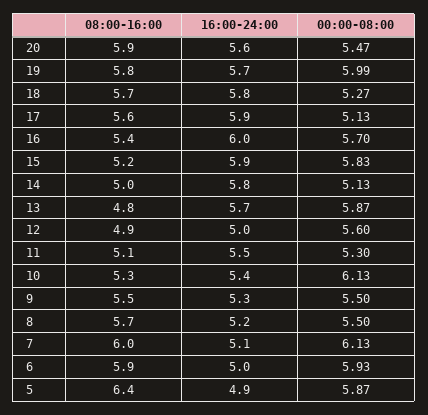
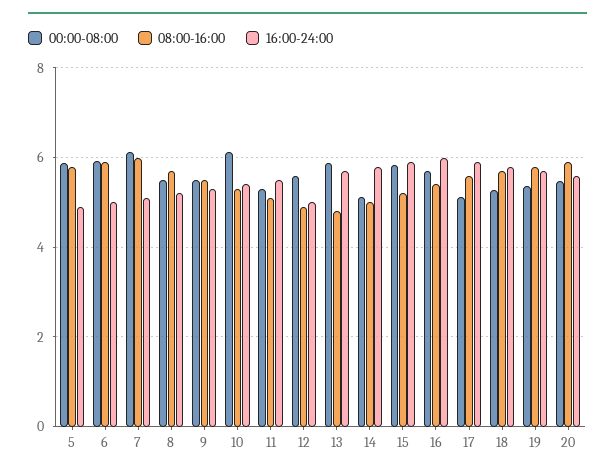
00:00-08:00, 19: 5.99 -> 5.4
08:00-16:00, 5: 6.4 -> 5.8

